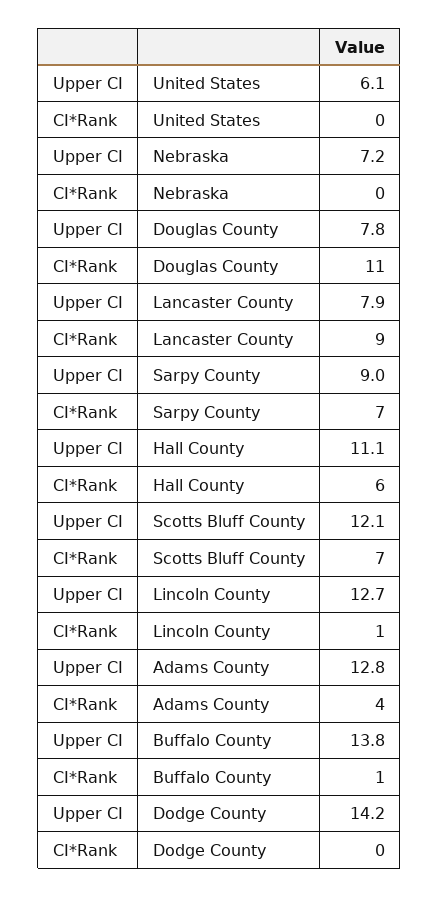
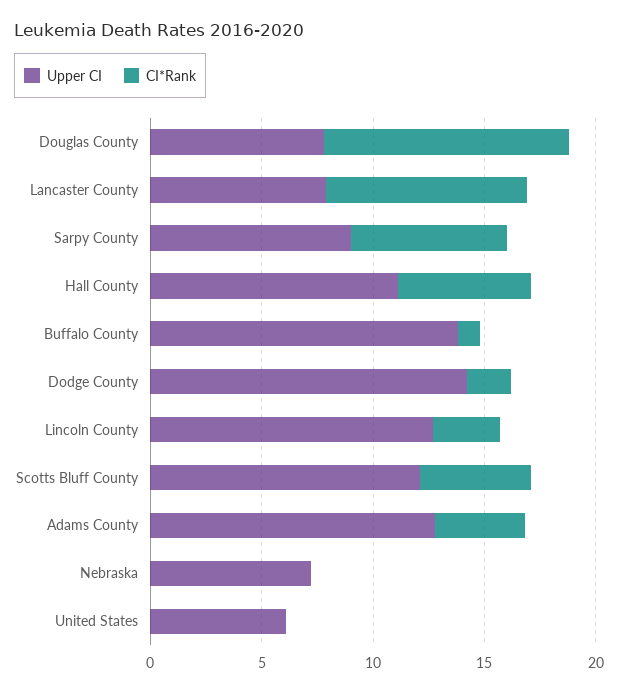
CI*Rank, Scotts Bluff County: 7 -> 5
CI*Rank, Lincoln County: 1 -> 3
CI*Rank, Dodge County: 0 -> 2

